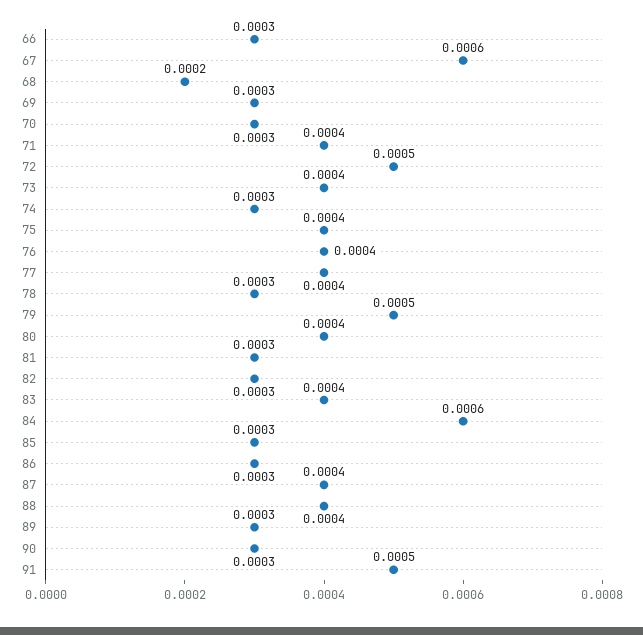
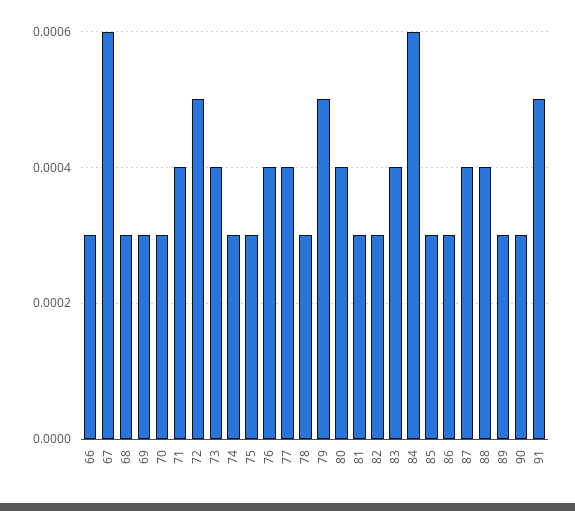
68: 0.0002 -> 0.0003
75: 0.0004 -> 0.0003

